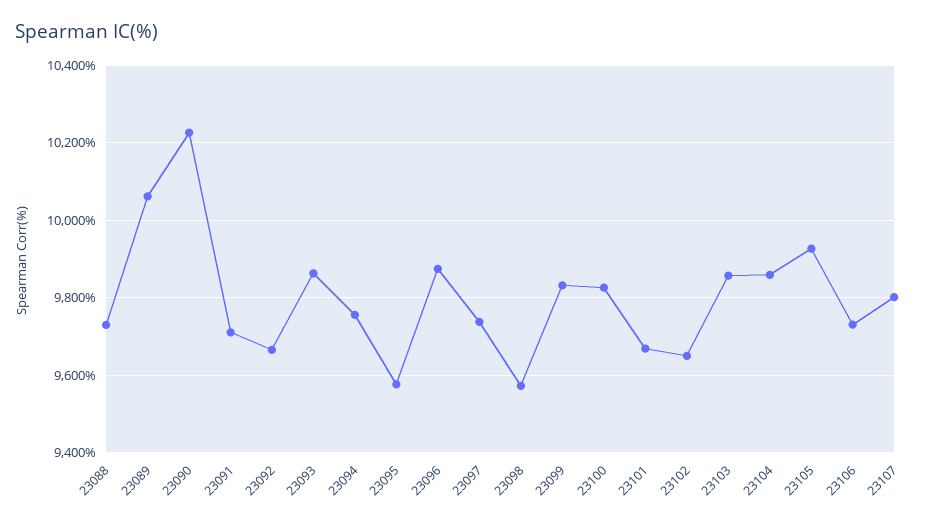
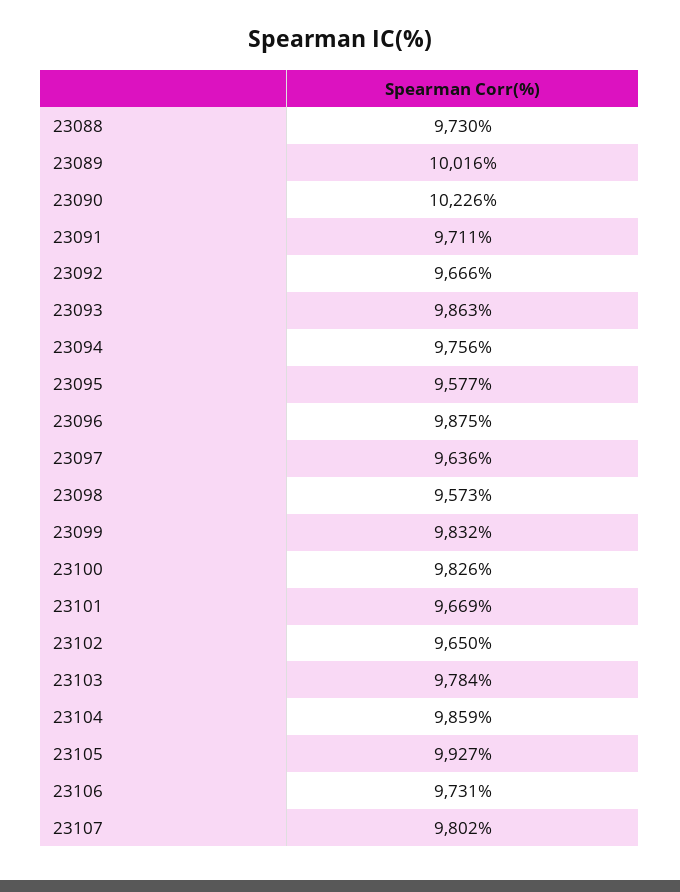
23089: 10060 -> 10016
23097: 9740 -> 9636
23103: 9860 -> 9784

